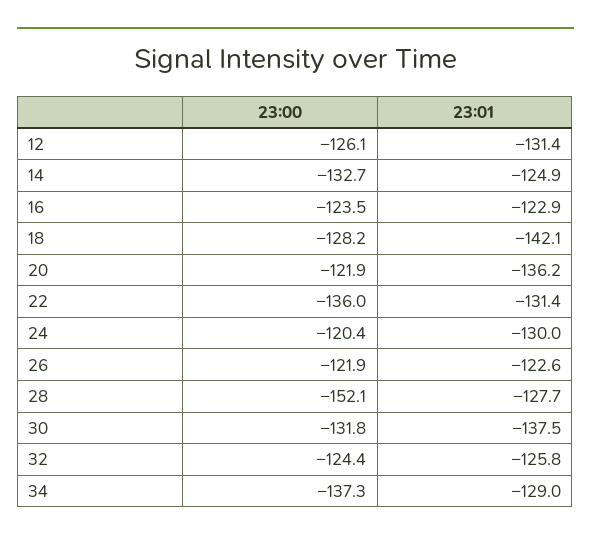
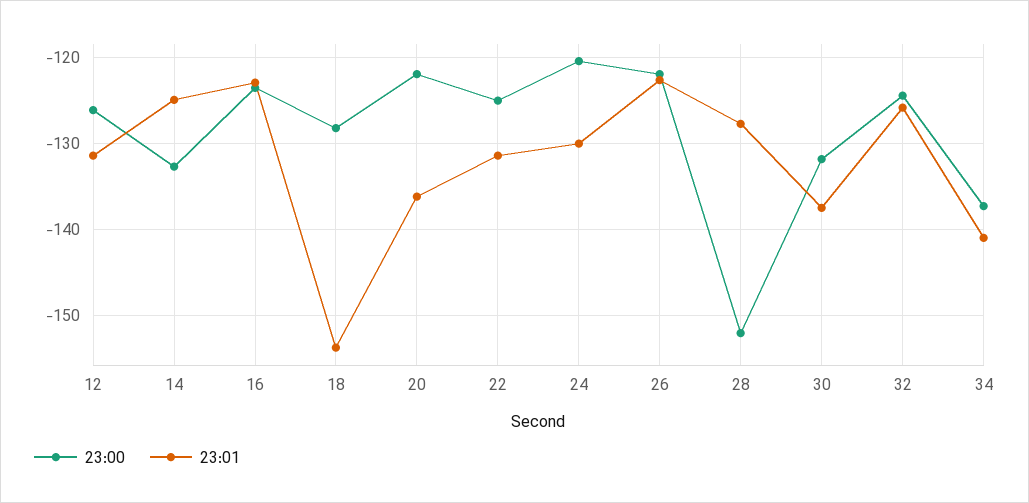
23:01, 18: -142.1 -> -154
23:00, 22: -136 -> -125
23:01, 34: -129 -> -141

